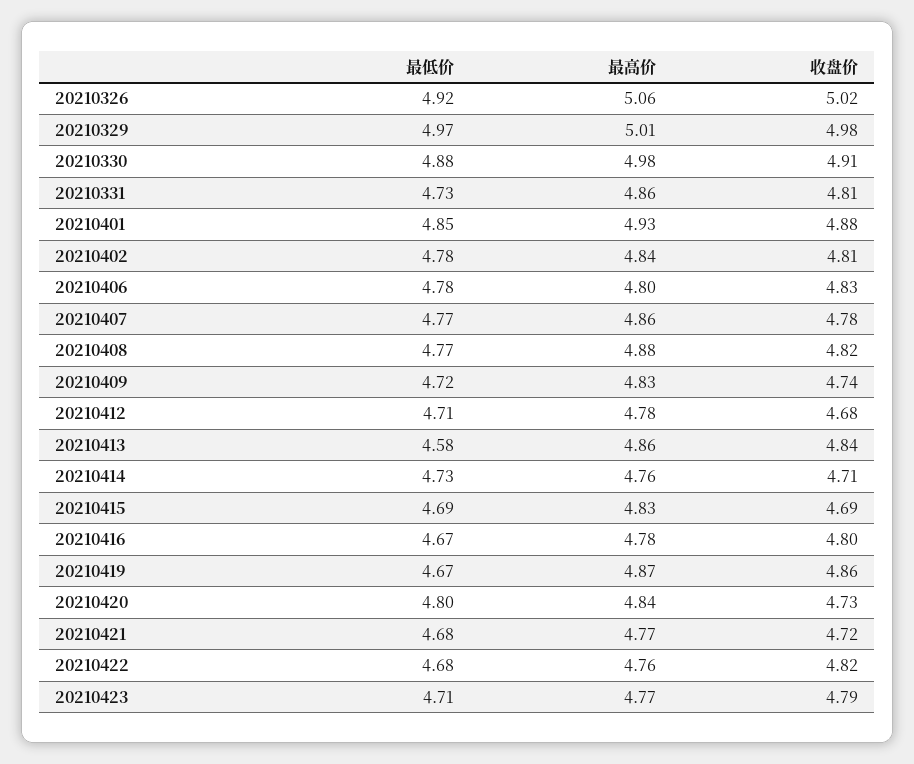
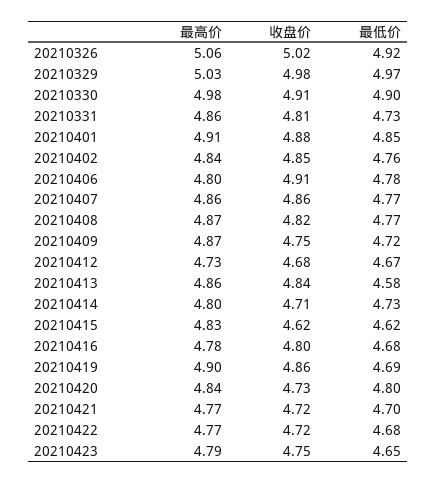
最高价, 20210329: 5.01 -> 5.03
最低价, 20210330: 4.88 -> 4.9
最高价, 20210401: 4.93 -> 4.91
最低价, 20210402: 4.78 -> 4.76
收盘价, 20210402: 4.81 -> 4.85
收盘价, 20210406: 4.83 -> 4.91
收盘价, 20210407: 4.78 -> 4.86
最高价, 20210408: 4.88 -> 4.87
最高价, 20210409: 4.83 -> 4.87
收盘价, 20210409: 4.74 -> 4.75
最低价, 20210412: 4.71 -> 4.67
最高价, 20210412: 4.78 -> 4.73
最高价, 20210414: 4.76 -> 4.8
最低价, 20210415: 4.69 -> 4.62
收盘价, 20210415: 4.69 -> 4.62
最低价, 20210416: 4.67 -> 4.68
最低价, 20210419: 4.67 -> 4.69
最高价, 20210419: 4.87 -> 4.9
最低价, 20210421: 4.68 -> 4.7
最高价, 20210422: 4.76 -> 4.77
收盘价, 20210422: 4.82 -> 4.72
最低价, 20210423: 4.71 -> 4.65
最高价, 20210423: 4.77 -> 4.79
收盘价, 20210423: 4.79 -> 4.75

